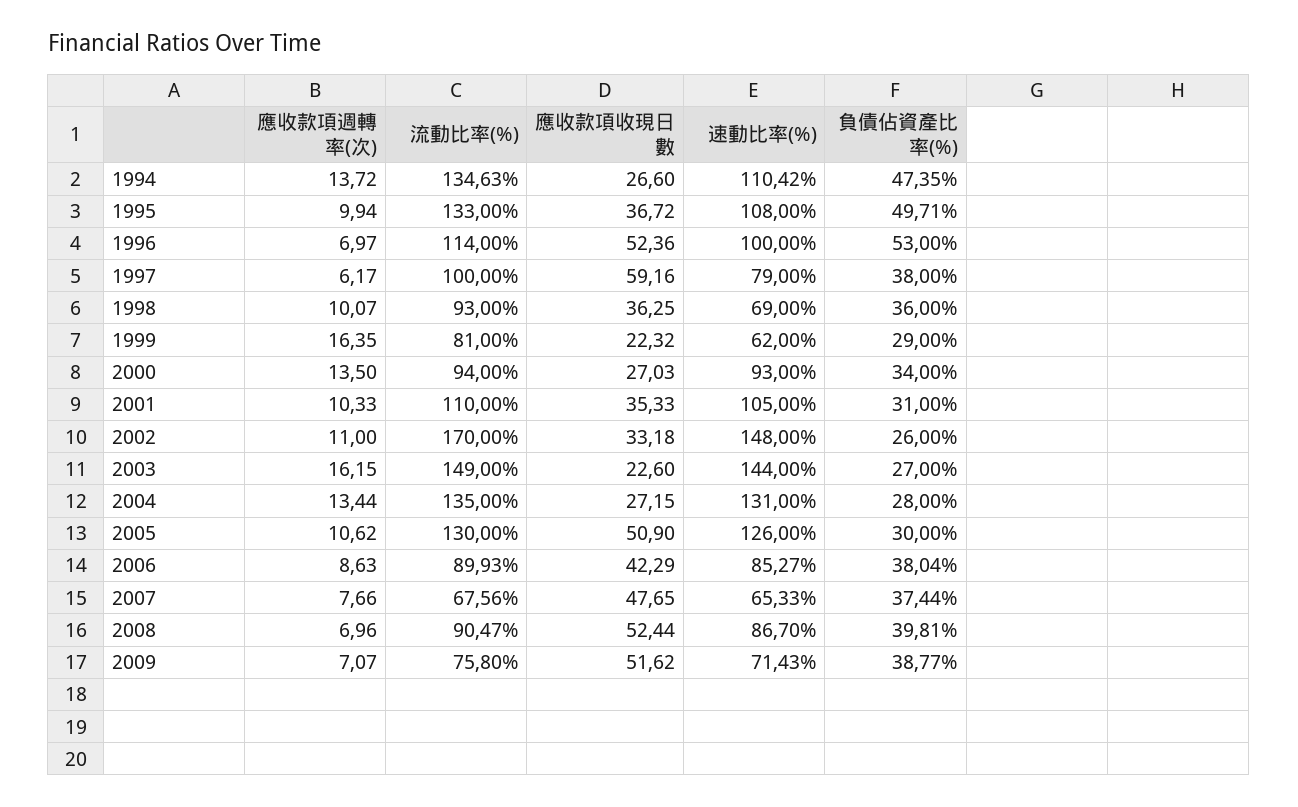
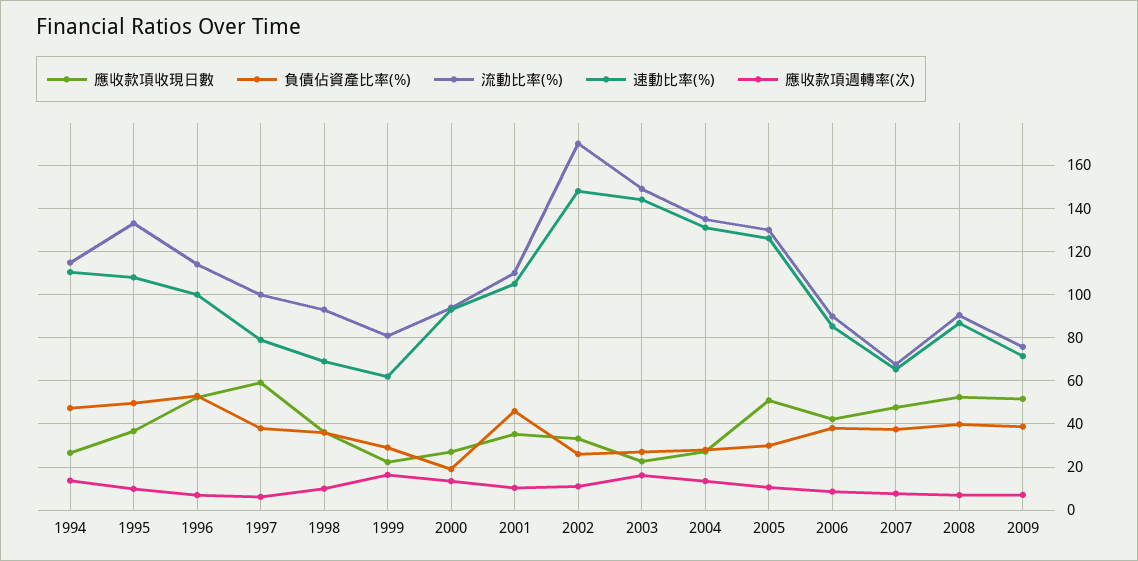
流動比率(%), 1994: 134.63 -> 115
負債佔資產比率(%), 2000: 34 -> 20
負債佔資產比率(%), 2001: 31 -> 45

